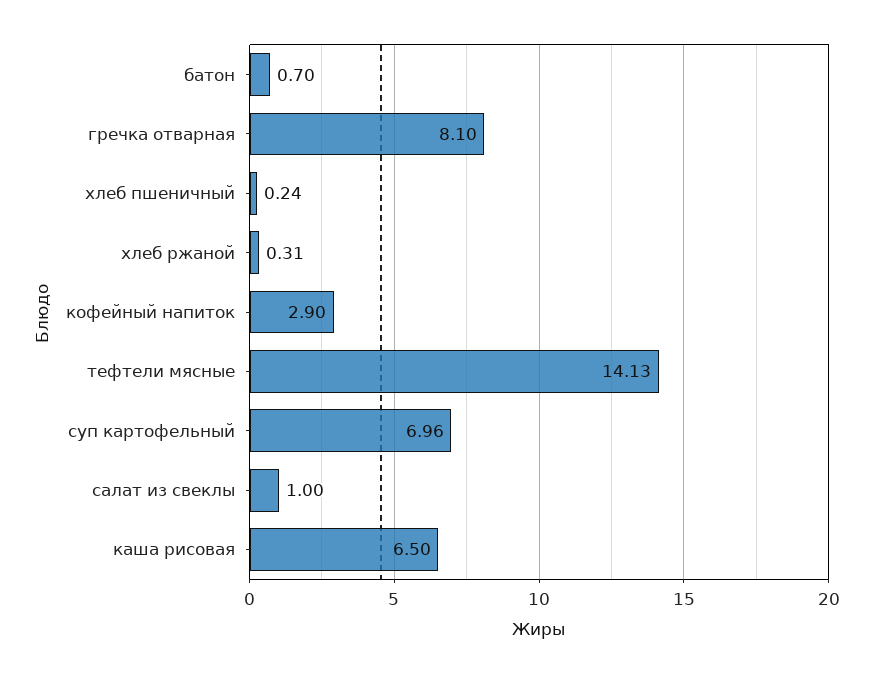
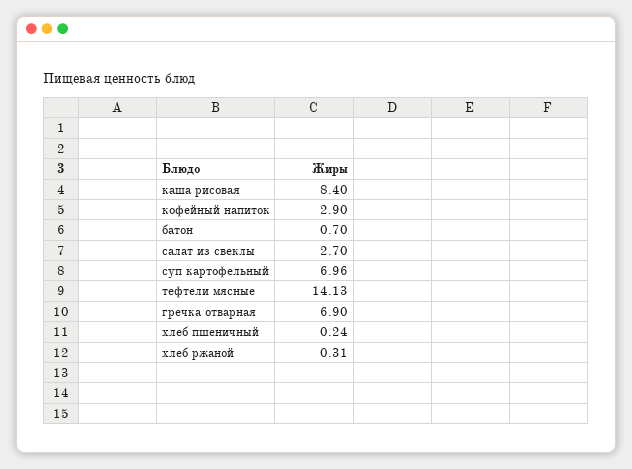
гречка отварная: 8.1 -> 6.9
салат из свеклы: 1 -> 2.7
каша рисовая: 6.5 -> 8.4

